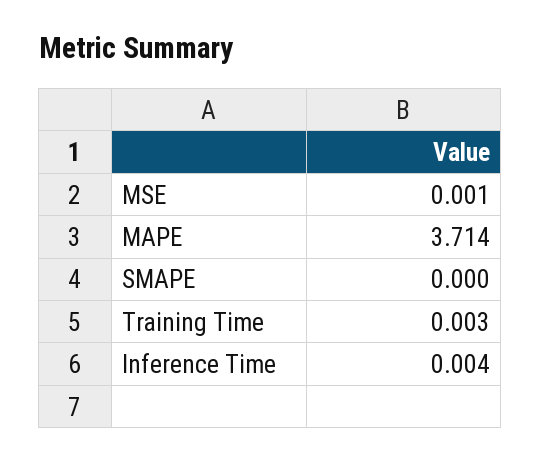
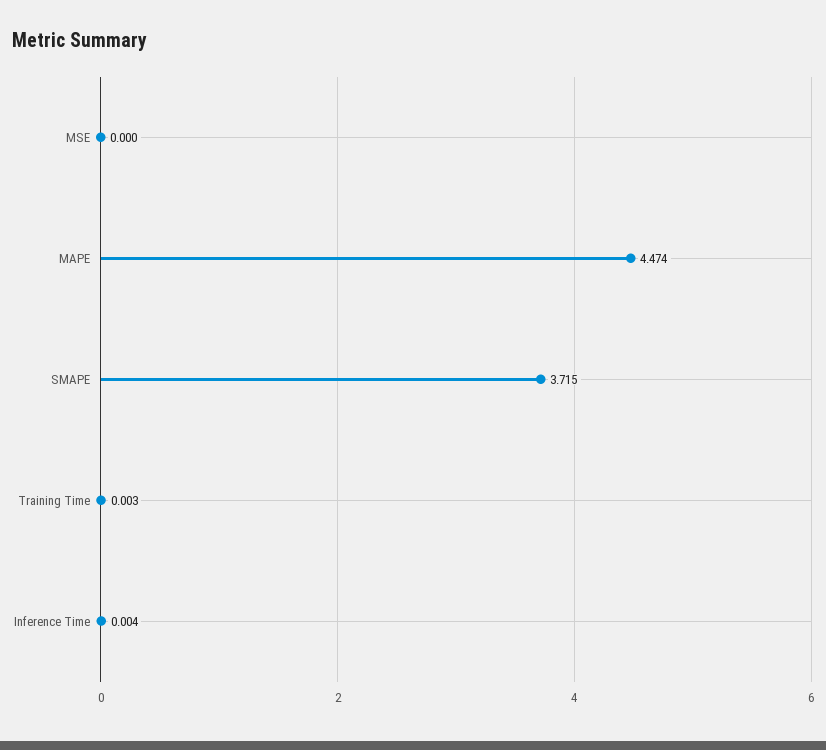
MSE: 0.001 -> 0
MAPE: 3.714 -> 4.474
SMAPE: 0 -> 3.715

